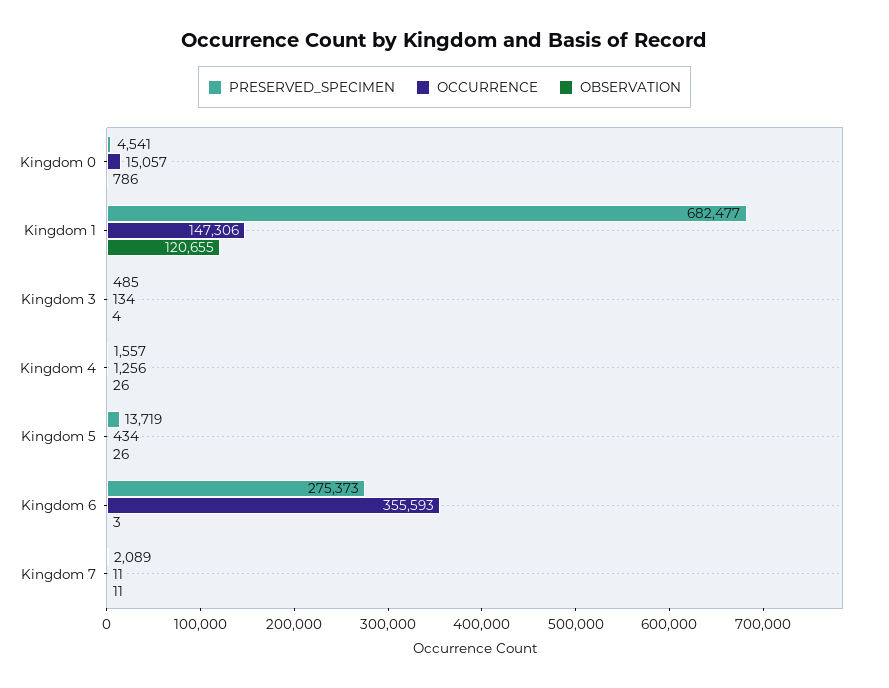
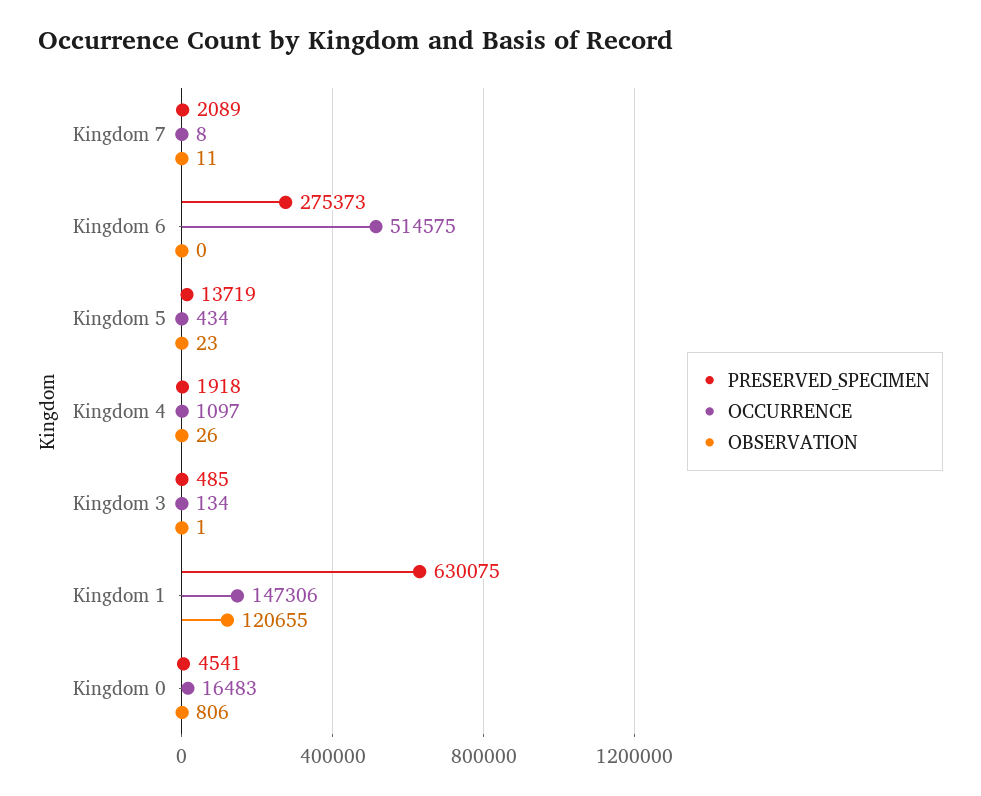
OCCURRENCE, Kingdom 0: 15057 -> 16483
OBSERVATION, Kingdom 0: 786 -> 806
PRESERVED_SPECIMEN, Kingdom 1: 682477 -> 630075
OBSERVATION, Kingdom 3: 4 -> 1
PRESERVED_SPECIMEN, Kingdom 4: 1557 -> 1918
OCCURRENCE, Kingdom 4: 1256 -> 1097
OBSERVATION, Kingdom 5: 26 -> 23
OCCURRENCE, Kingdom 6: 355593 -> 514575
OBSERVATION, Kingdom 6: 3 -> 0
OCCURRENCE, Kingdom 7: 11 -> 8

